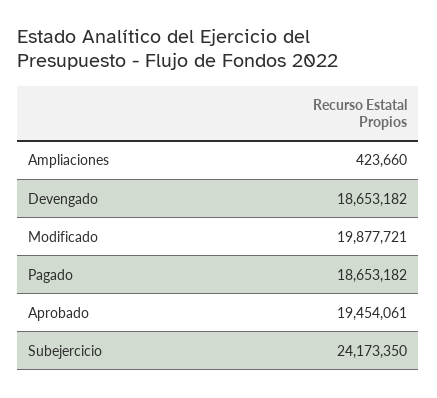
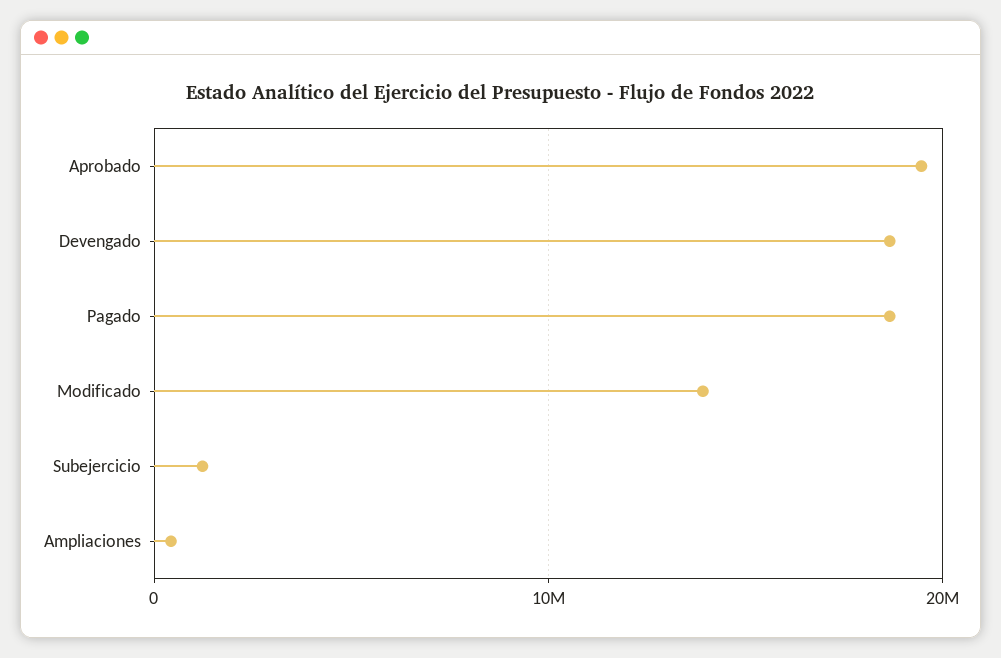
Modificado: 19877721 -> 14000000
Subejercicio: 24173350 -> 1000000

